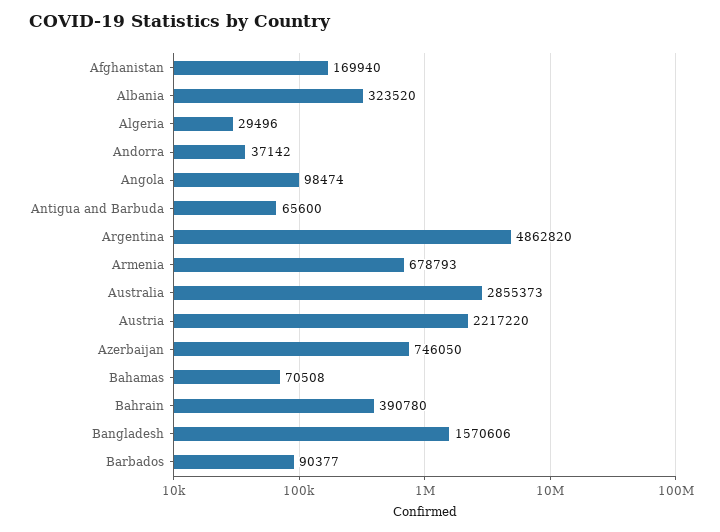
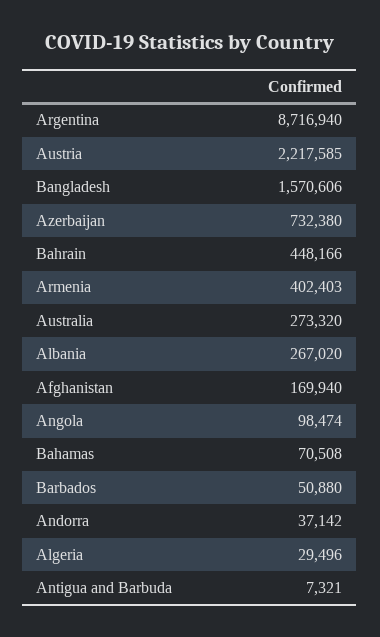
Albania: 323520 -> 267020
Antigua and Barbuda: 65600 -> 7321
Argentina: 4862820 -> 8716940
Armenia: 678793 -> 402403
Australia: 2855373 -> 273320
Austria: 2217220 -> 2217585
Azerbaijan: 746050 -> 732380
Bahrain: 390780 -> 448166
Barbados: 90377 -> 50880

